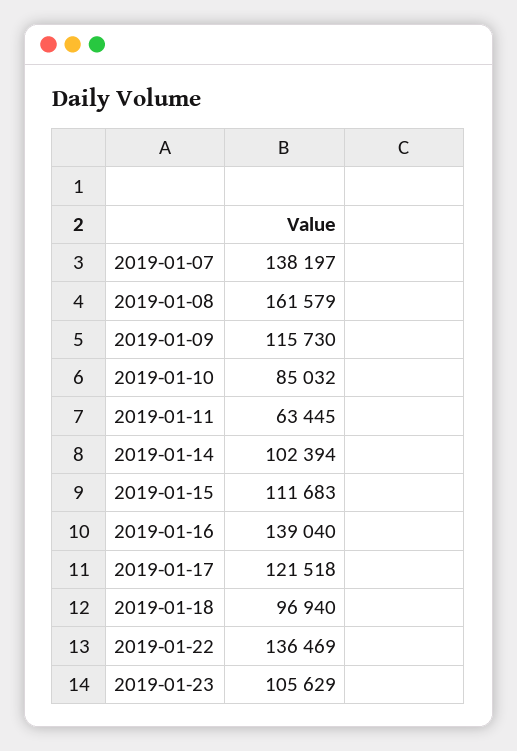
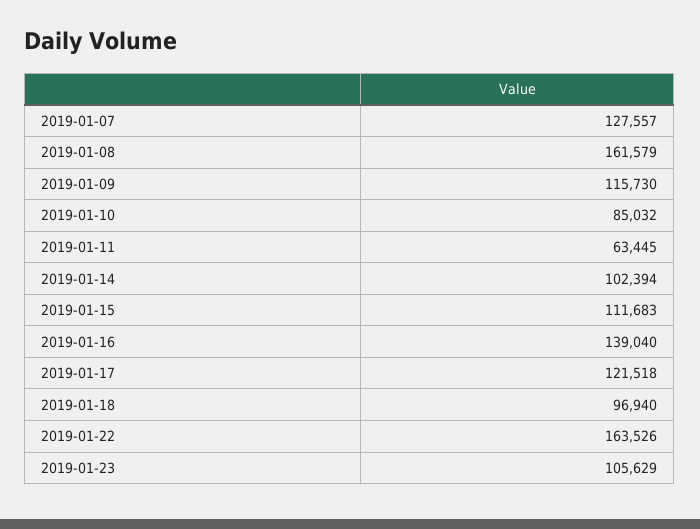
2019-01-07: 138197 -> 127557
2019-01-22: 136469 -> 163526

